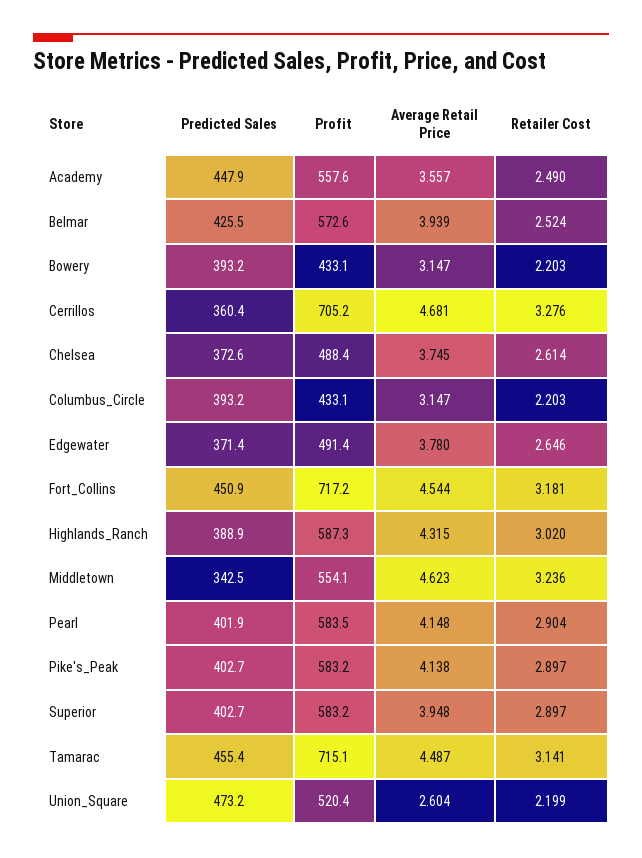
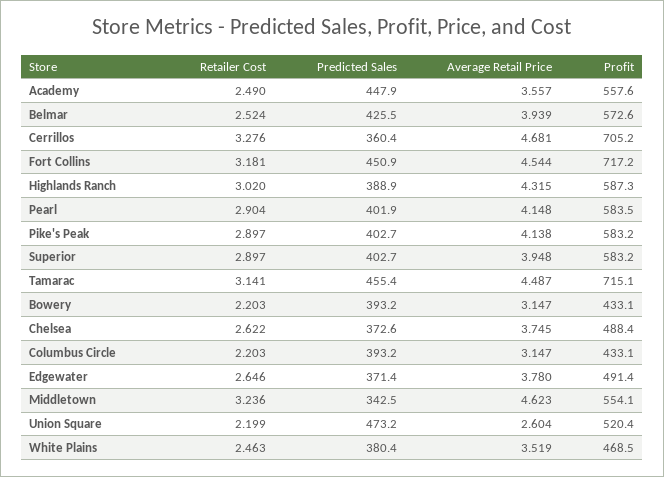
Retailer Cost, Chelsea: 2.614 -> 2.622
Retailer Cost, White Plains: none -> 2.463
Predicted Sales, White Plains: none -> 380.4
Average Retail Price, White Plains: none -> 3.519
Profit, White Plains: none -> 468.5

